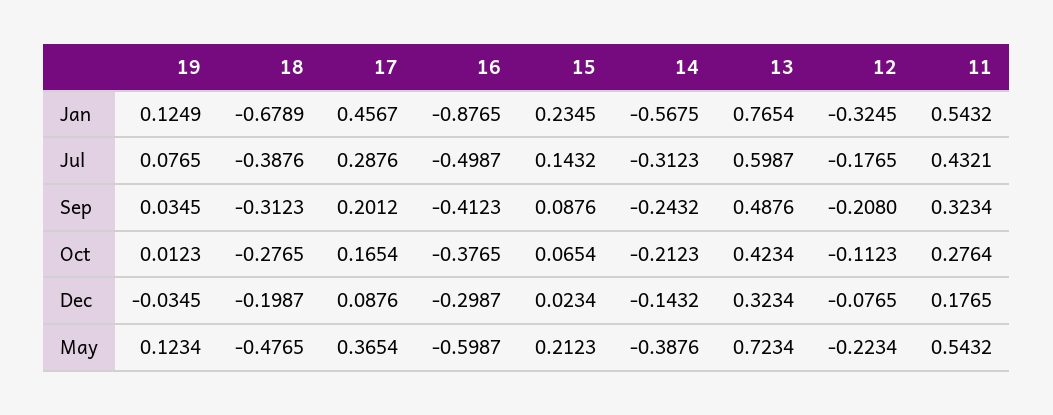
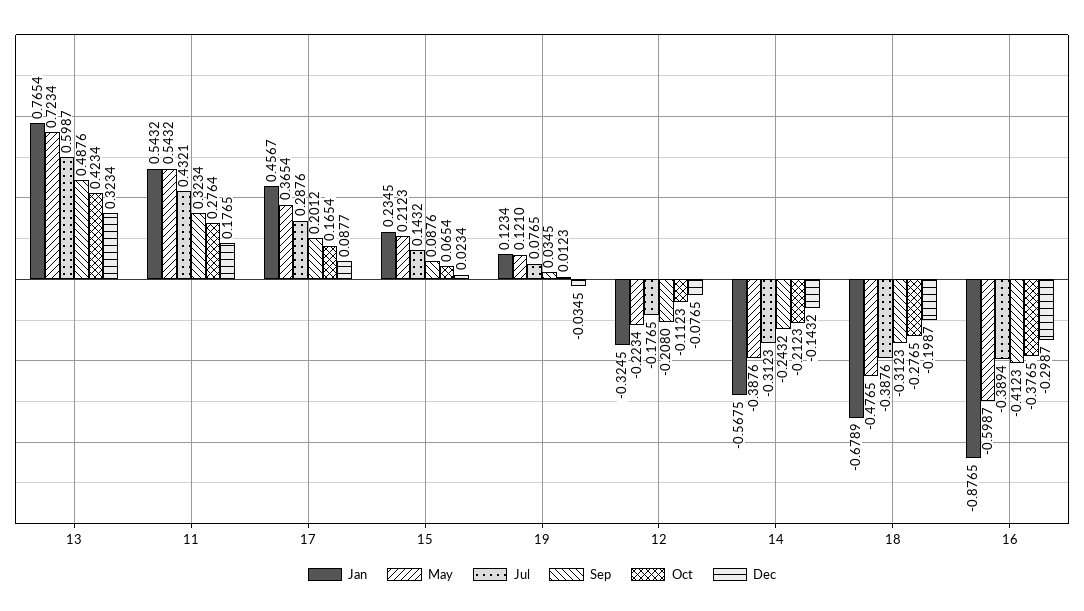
Jan, 19: 0.1249 -> 0.1234
Jul, 16: -0.4987 -> -0.3894
Dec, 17: 0.0876 -> 0.0877
May, 19: 0.1234 -> 0.121

